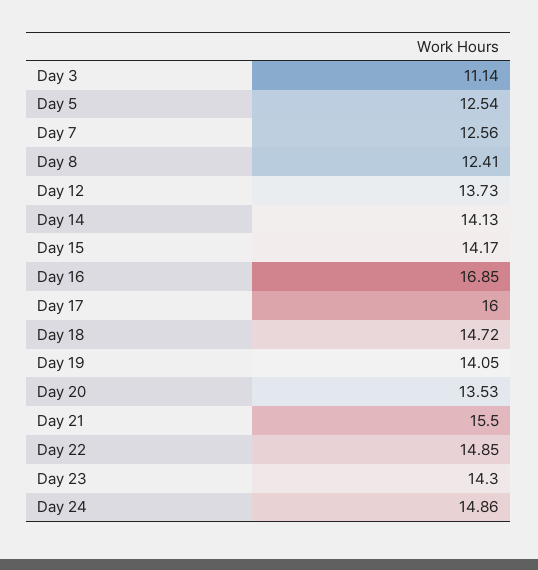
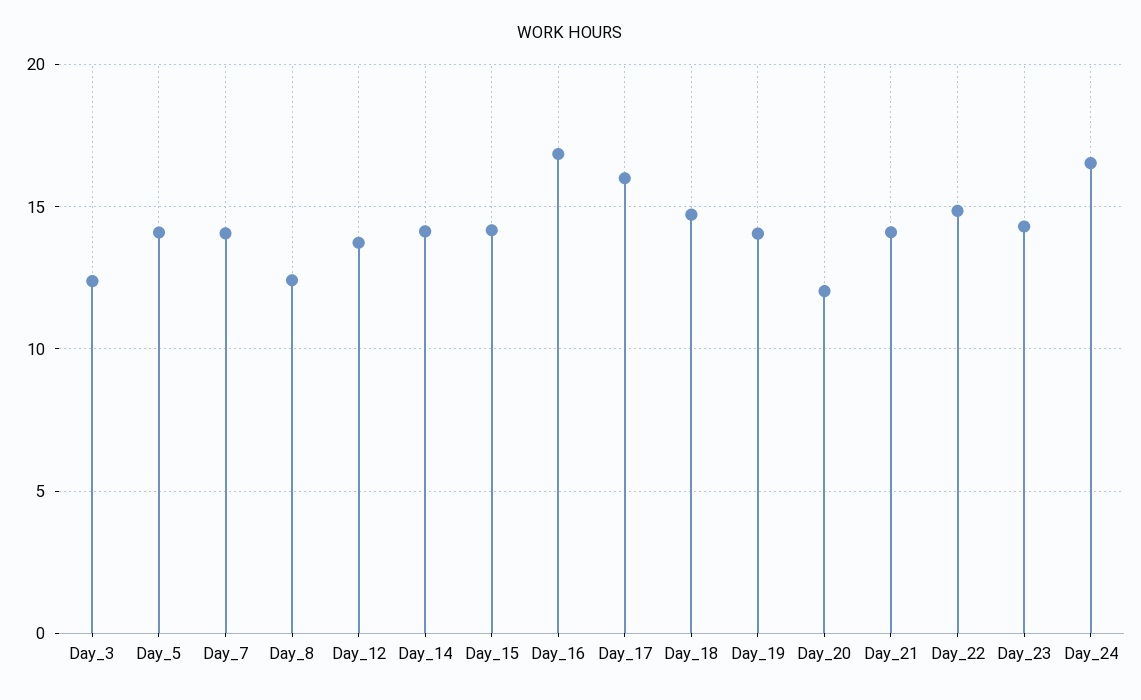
Day 3: 11.14 -> 12.5
Day 5: 12.54 -> 14
Day 7: 12.56 -> 14
Day 20: 13.53 -> 12
Day 21: 15.5 -> 14
Day 24: 14.86 -> 16.5

